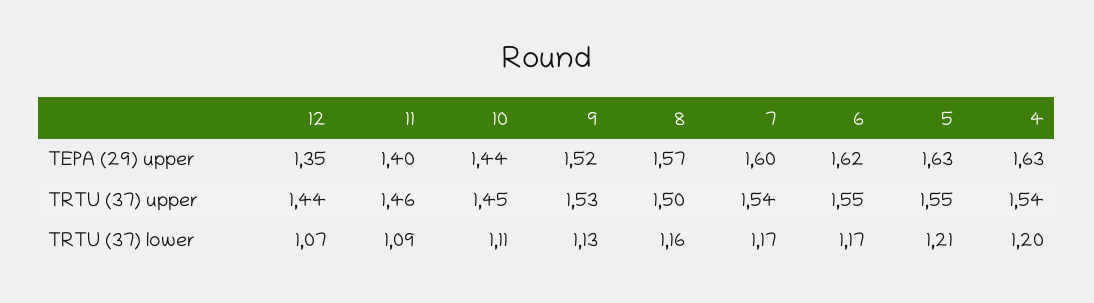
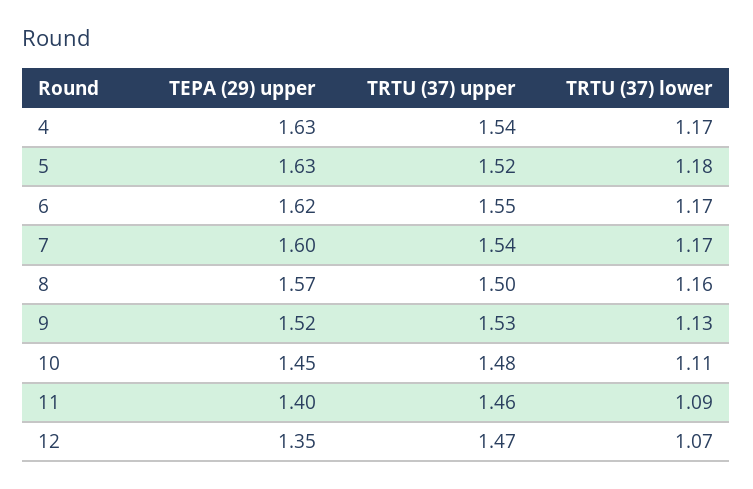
10, TEPA (29) upper: 1.44 -> 1.45
12, TRTU (37) upper: 1.44 -> 1.47
10, TRTU (37) upper: 1.45 -> 1.48
5, TRTU (37) upper: 1.55 -> 1.52
5, TRTU (37) lower: 1.21 -> 1.18
4, TRTU (37) lower: 1.2 -> 1.17

